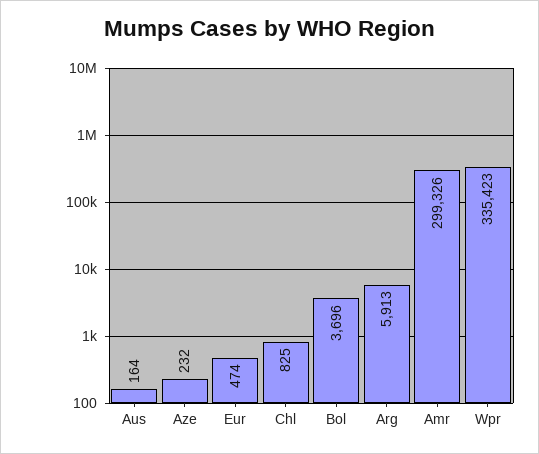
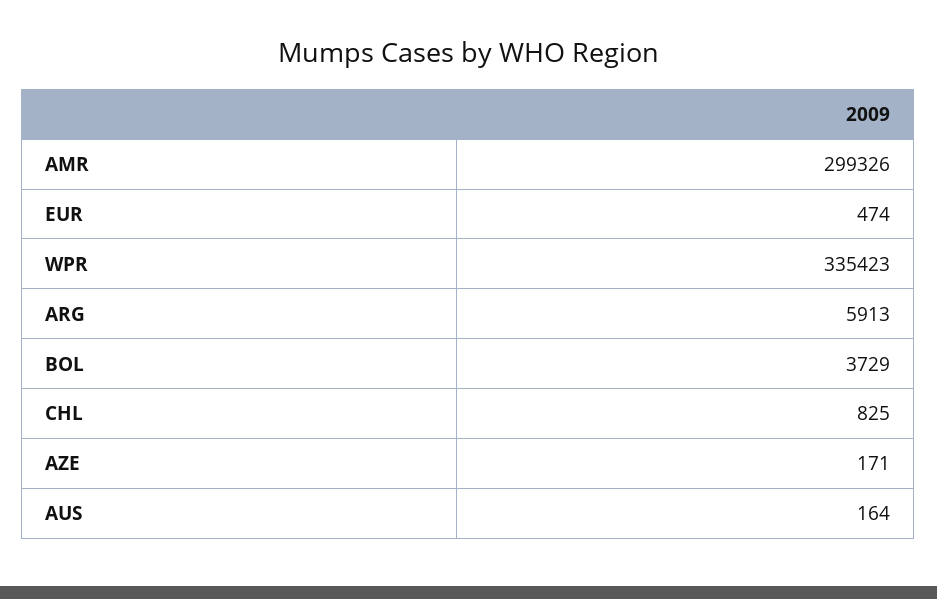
Aze: 232 -> 171
Bol: 3696 -> 3729

